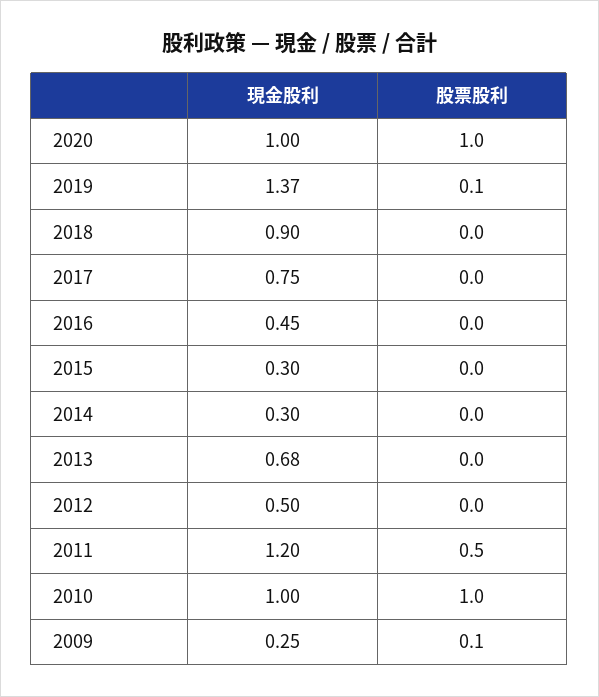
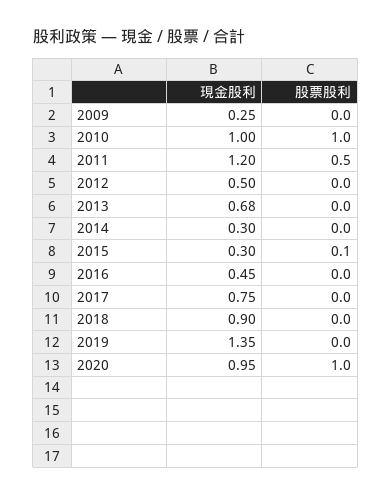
現金股利, 2020: 1 -> 0.95
現金股利, 2019: 1.37 -> 1.35
股票股利, 2019: 0.1 -> 0
股票股利, 2015: 0 -> 0.1
股票股利, 2009: 0.1 -> 0

